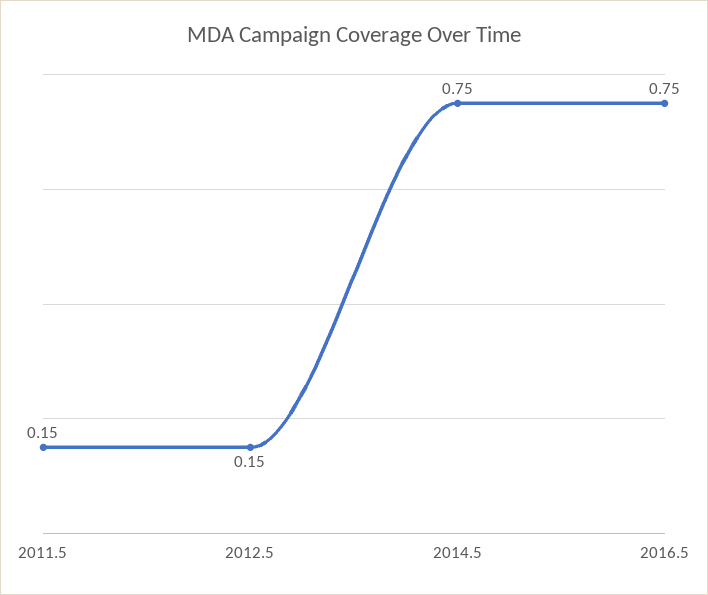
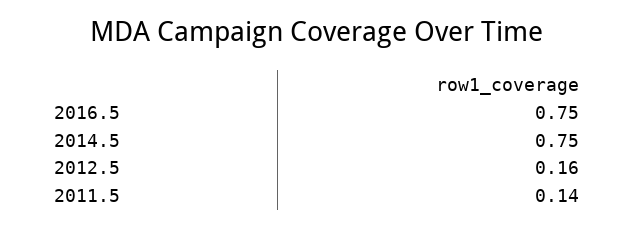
2011.5: 0.15 -> 0.14
2012.5: 0.15 -> 0.16

